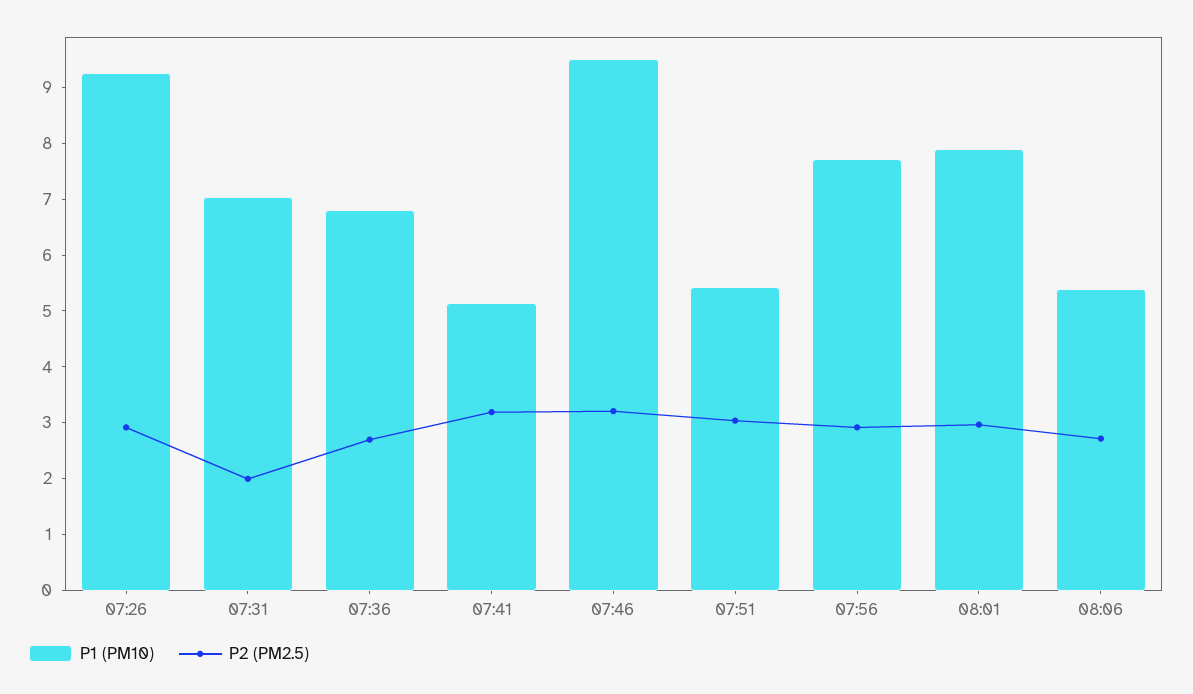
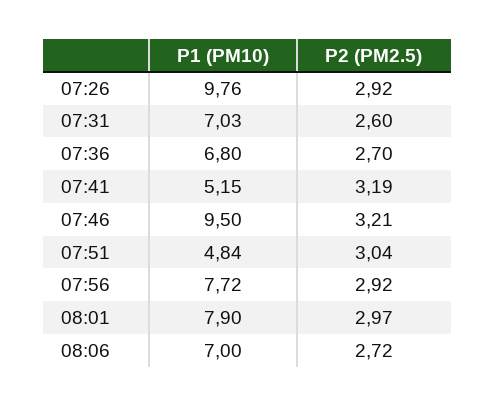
P1 (PM10), 07:26: 9.2 -> 9.76
P2 (PM2.5), 07:31: 2 -> 2.6
P1 (PM10), 07:51: 5.4 -> 4.84
P1 (PM10), 08:06: 5.4 -> 7

